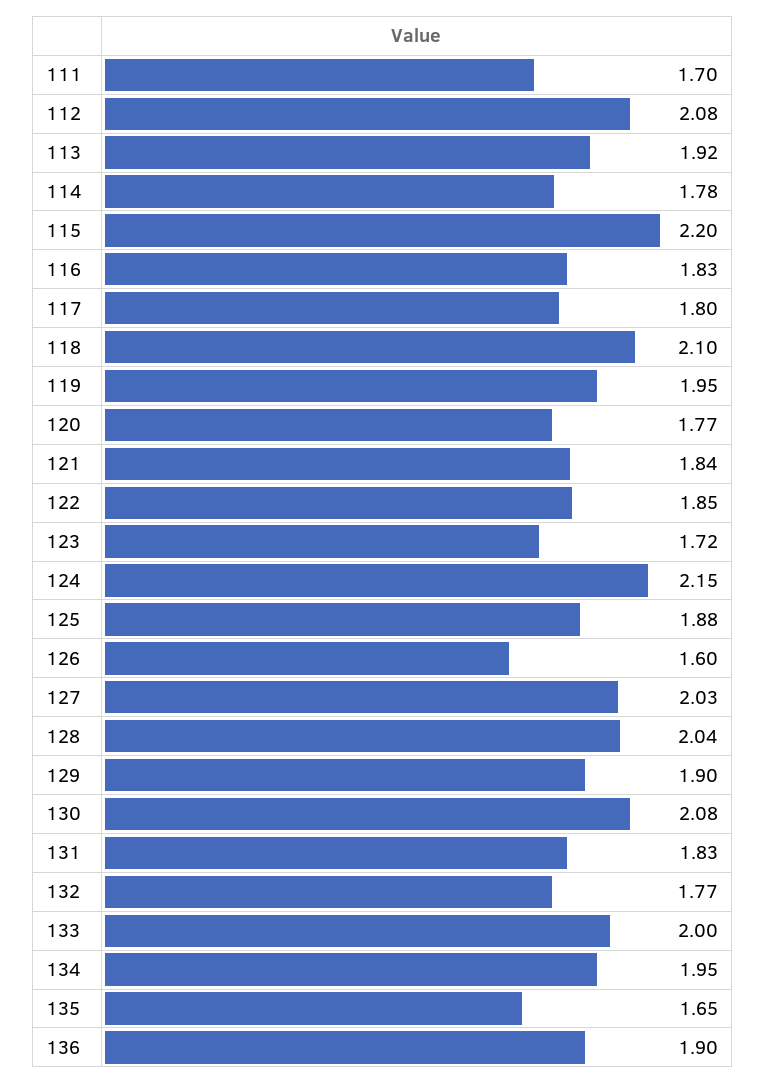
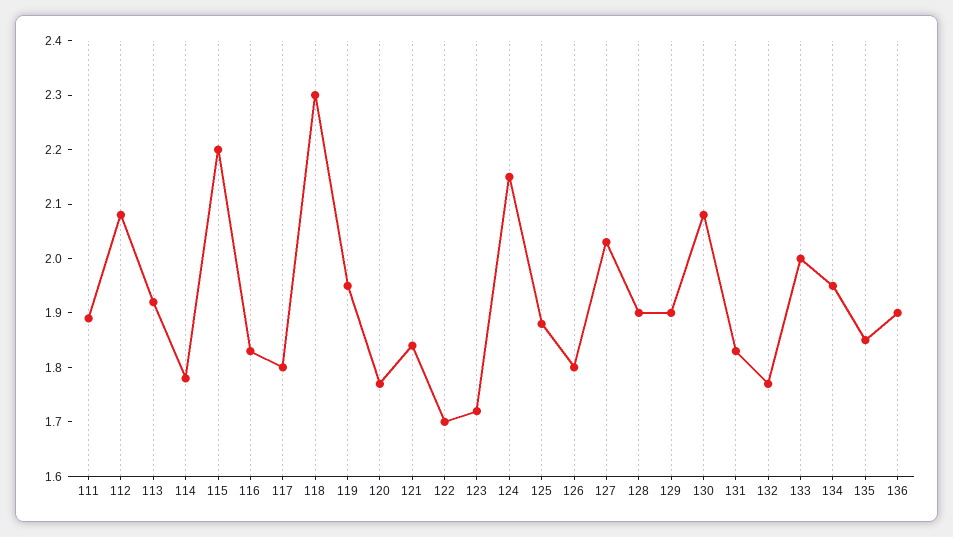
111: 1.7 -> 1.9
118: 2.1 -> 2.3
122: 1.85 -> 1.7
126: 1.6 -> 1.8
128: 2.04 -> 1.9
135: 1.65 -> 1.85

